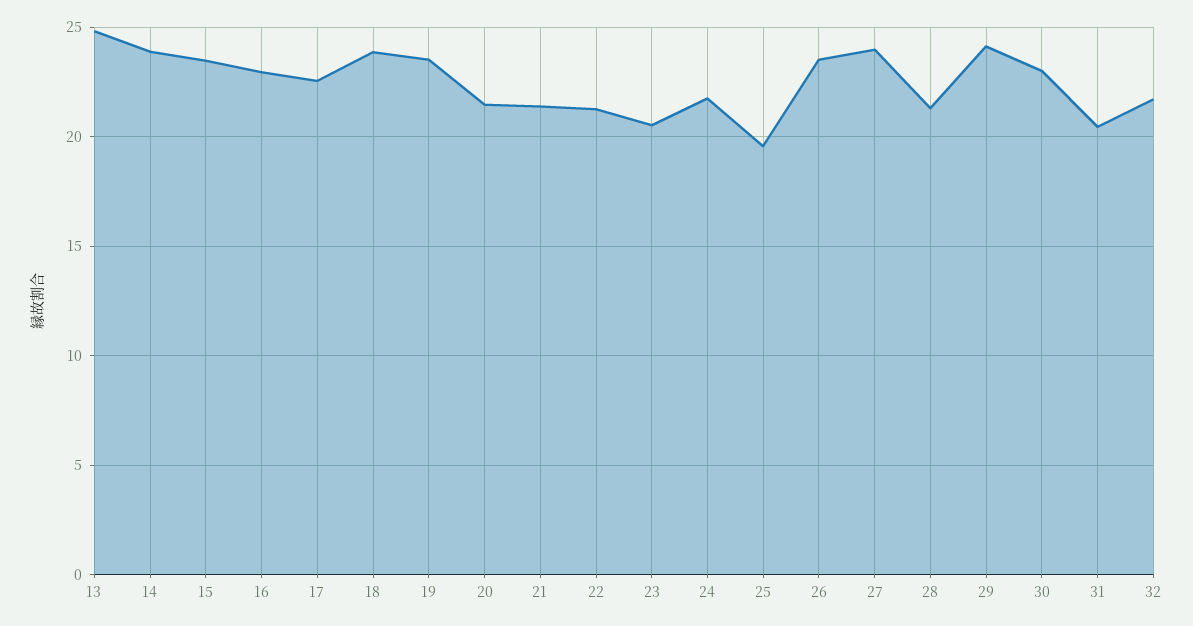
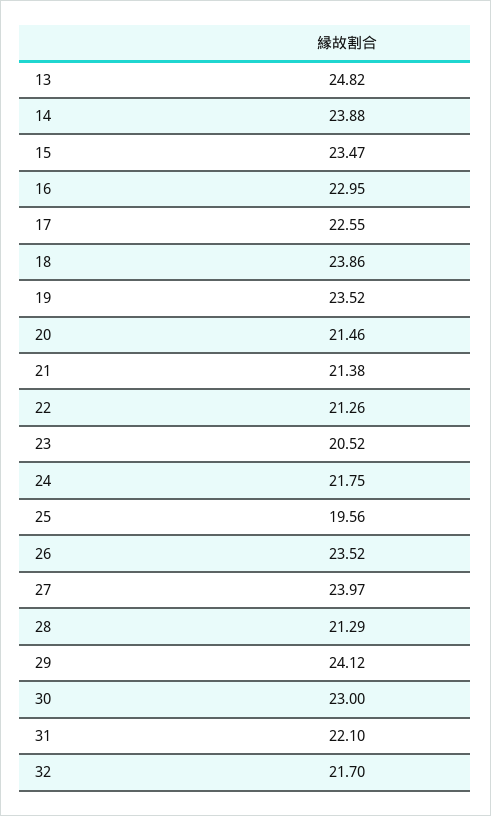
31: 20.5 -> 22.1

